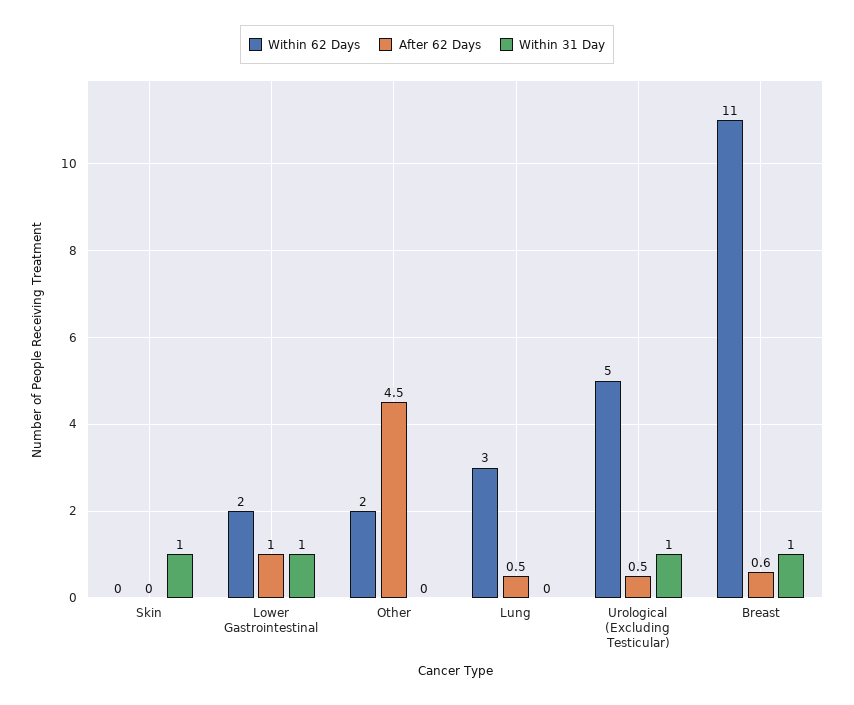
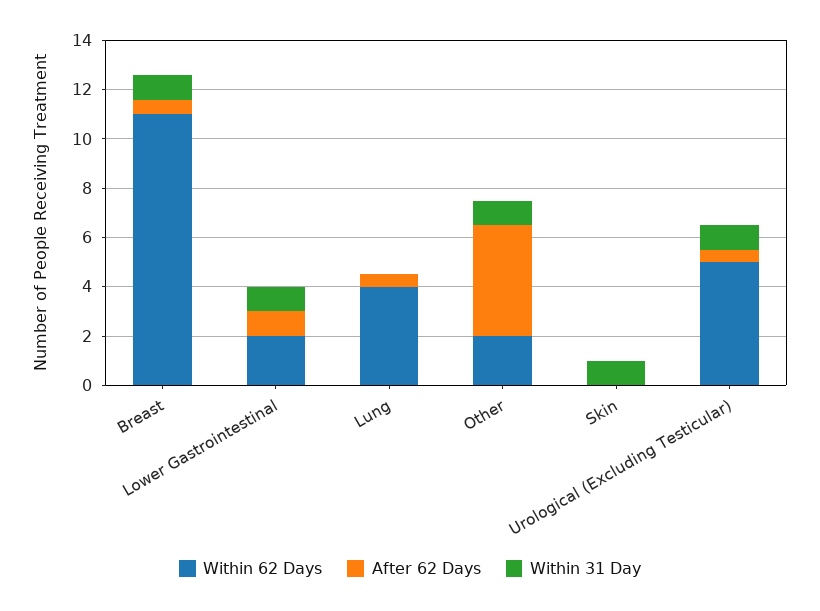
Within 31 Day, Other: 0 -> 1
Within 62 Days, Lung: 3 -> 4

